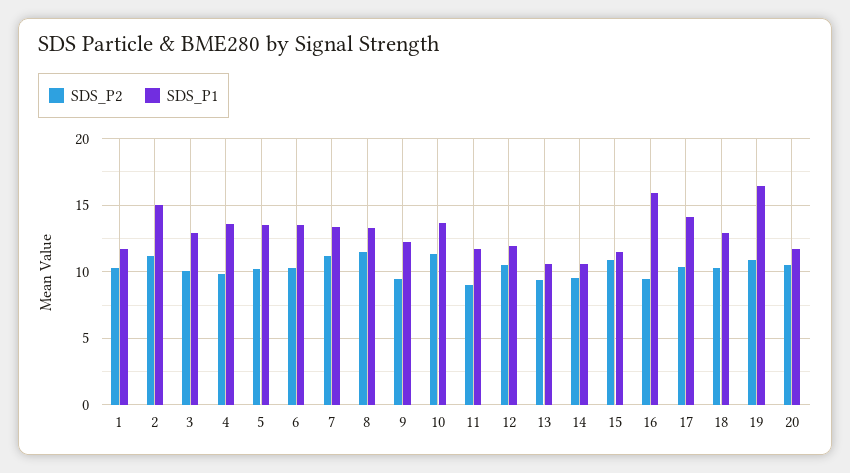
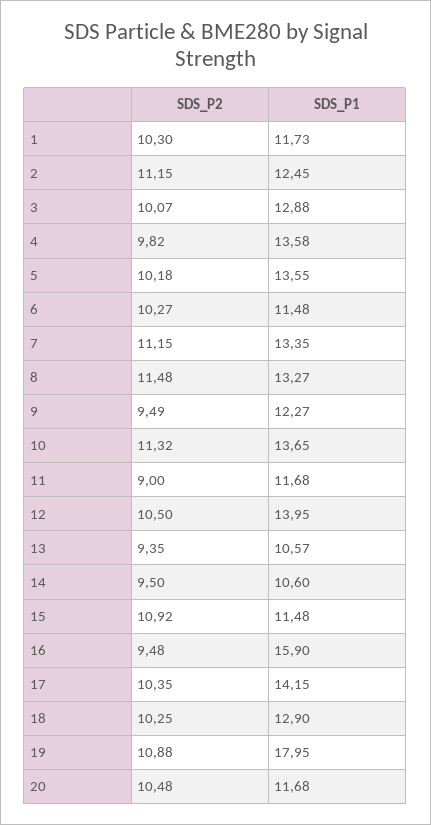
SDS_P1, 2: 15 -> 12.45
SDS_P1, 6: 13.5 -> 11.48
SDS_P1, 12: 12 -> 13.95
SDS_P1, 19: 16.5 -> 17.95

